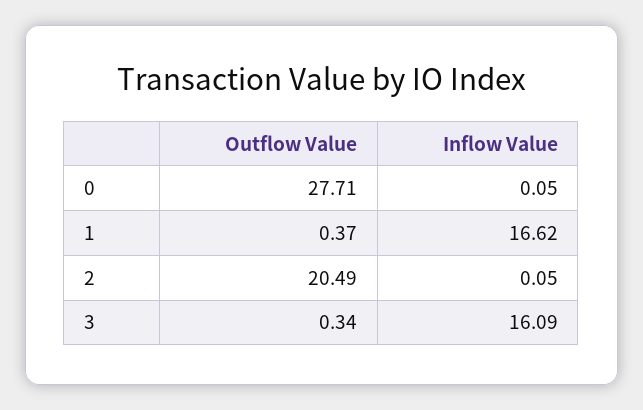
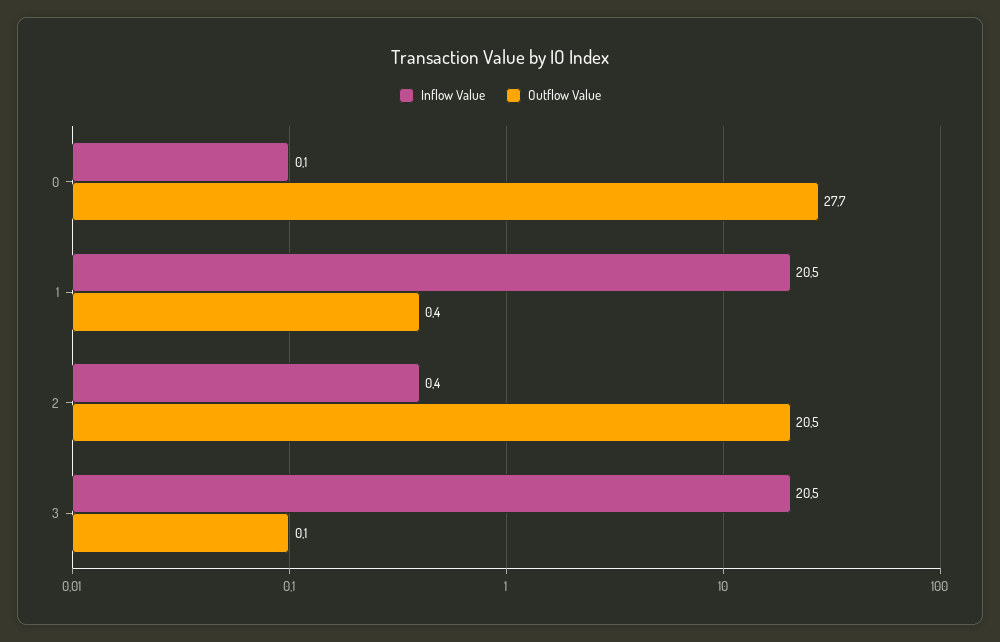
Inflow Value, 1: 16.62 -> 20.5
Inflow Value, 2: 0.05 -> 0.4
Outflow Value, 3: 0.34 -> 0.1
Inflow Value, 3: 16.09 -> 20.5

